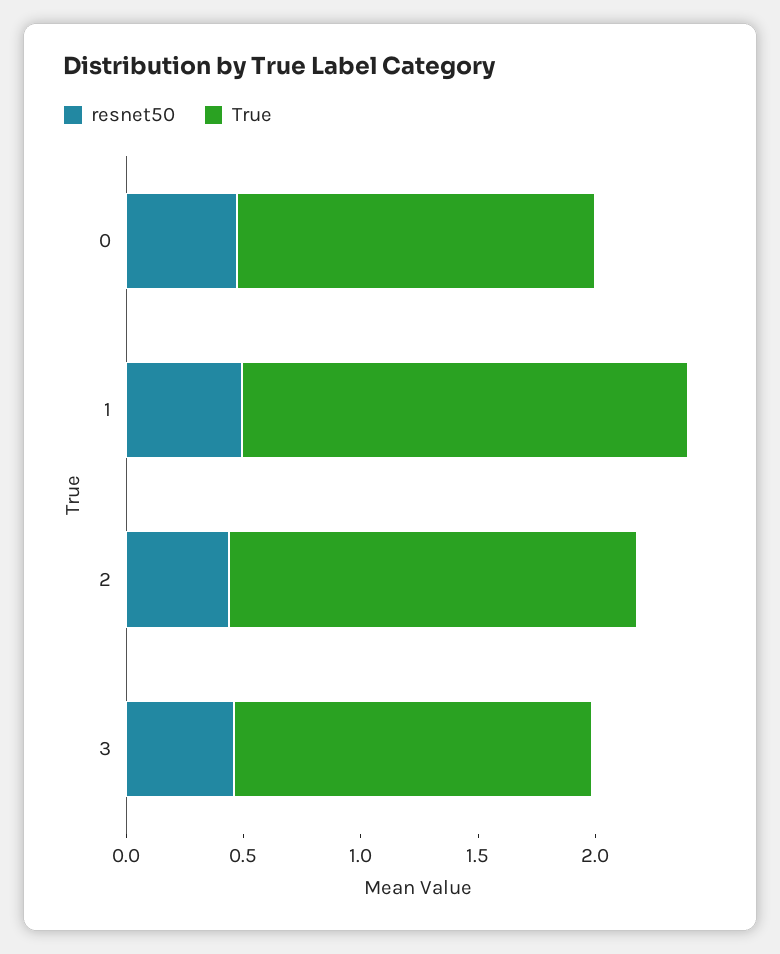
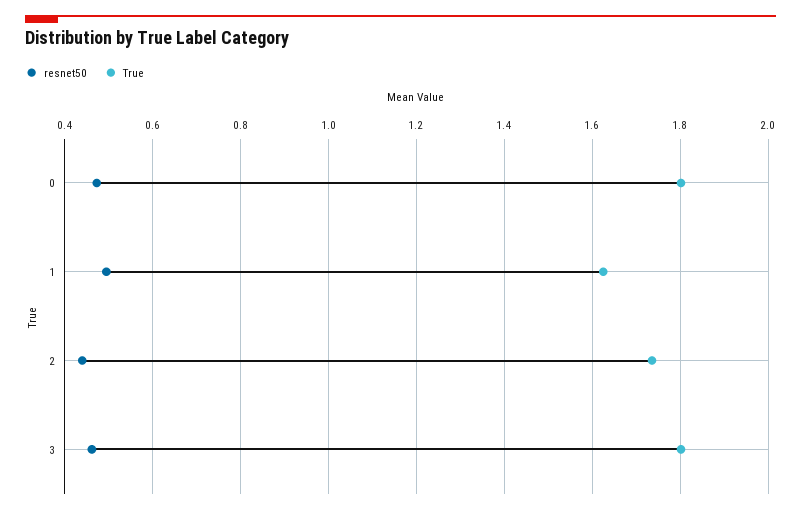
True, 0: 1.5 -> 1.8
True, 1: 1.9 -> 1.62
True, 3: 1.5 -> 1.8

